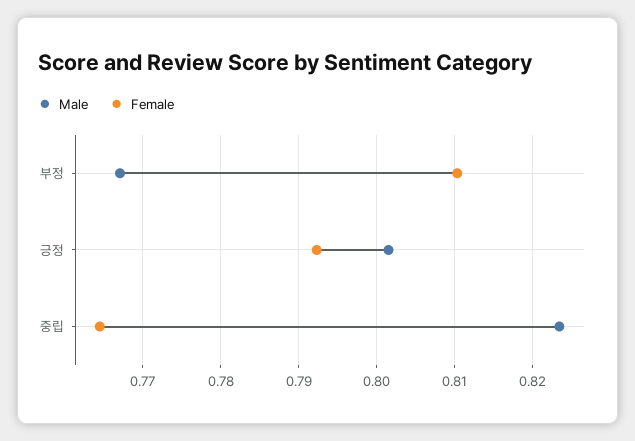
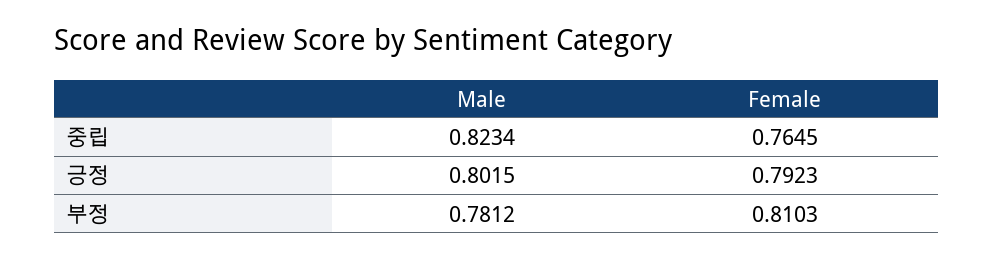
Male, 부정: 0.767 -> 0.7812

